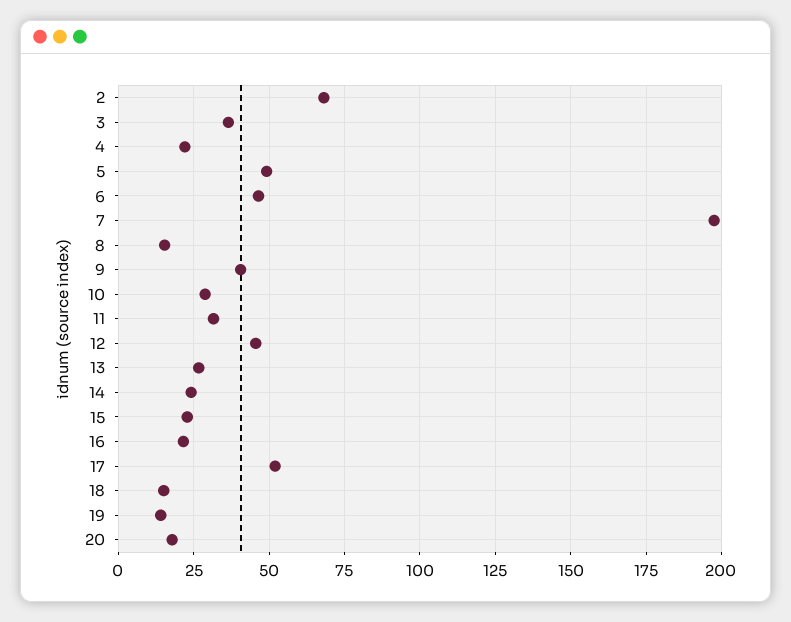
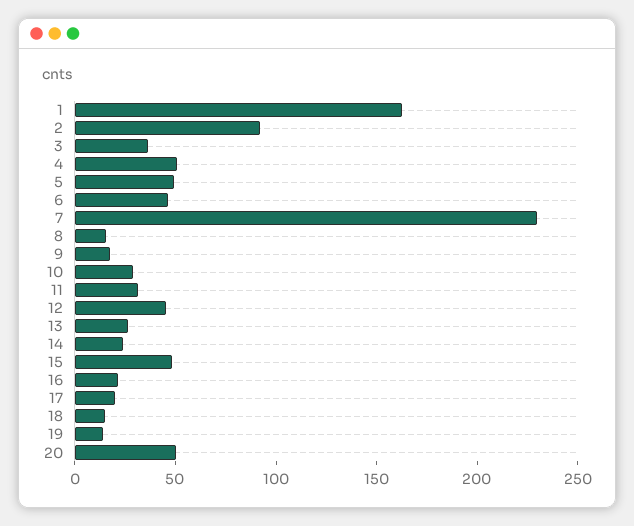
2: 67.5 -> 90
4: 22.5 -> 50
7: 197.5 -> 230
9: 40 -> 20
15: 22.5 -> 50
17: 52.5 -> 20
20: 17.5 -> 50
1: none -> 160

